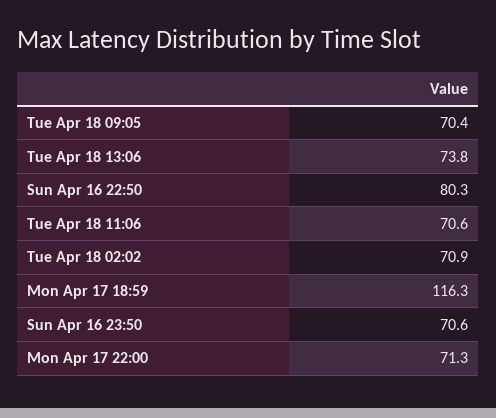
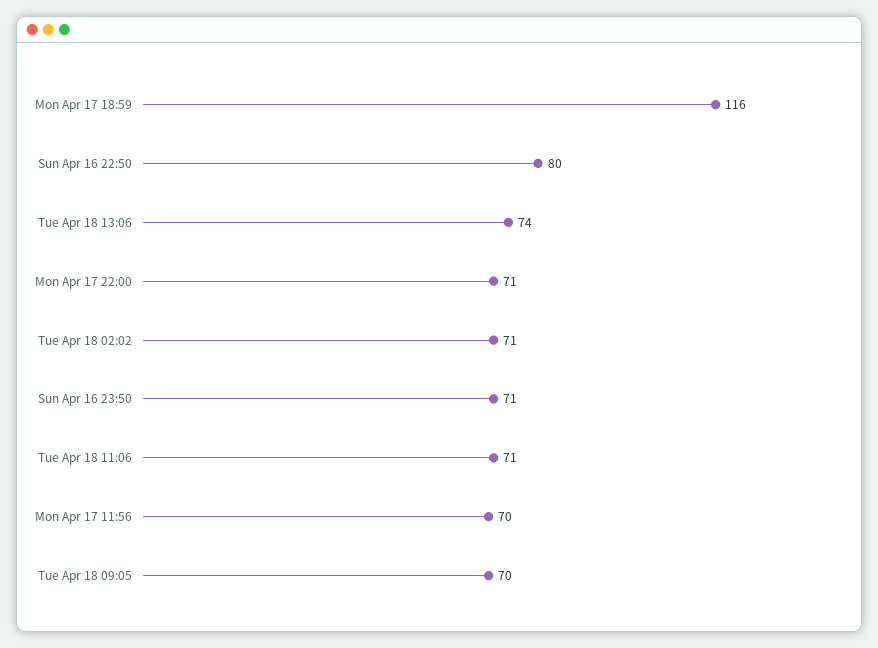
Mon Apr 17 11:56: none -> 70

